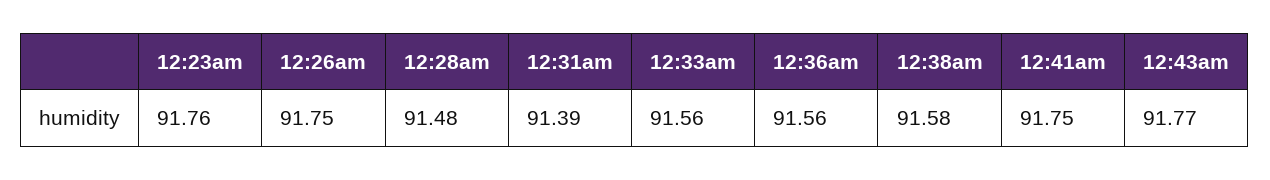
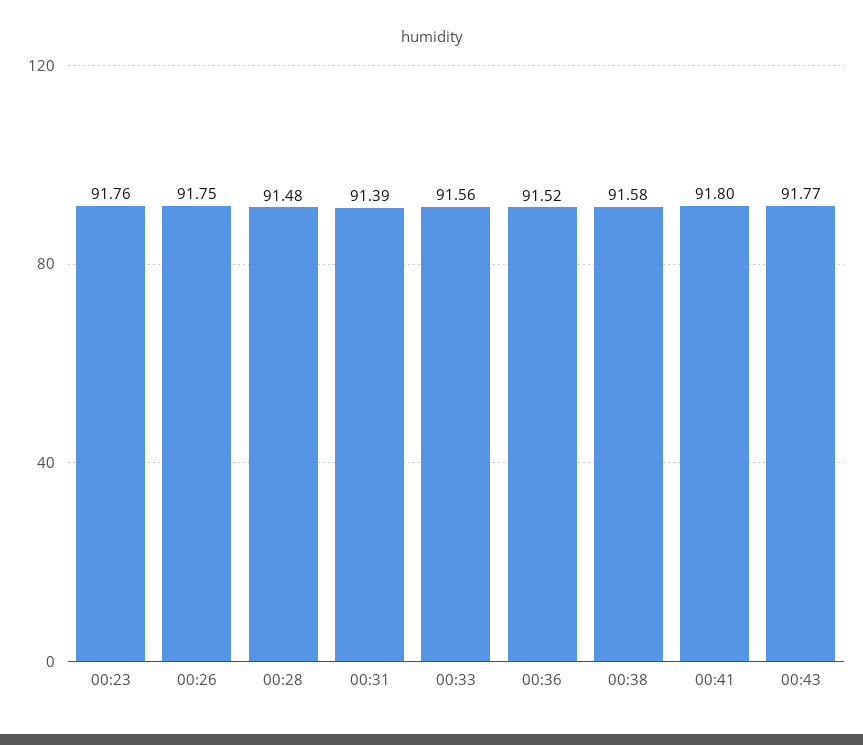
12:36am: 91.56 -> 91.52
12:41am: 91.75 -> 91.8

